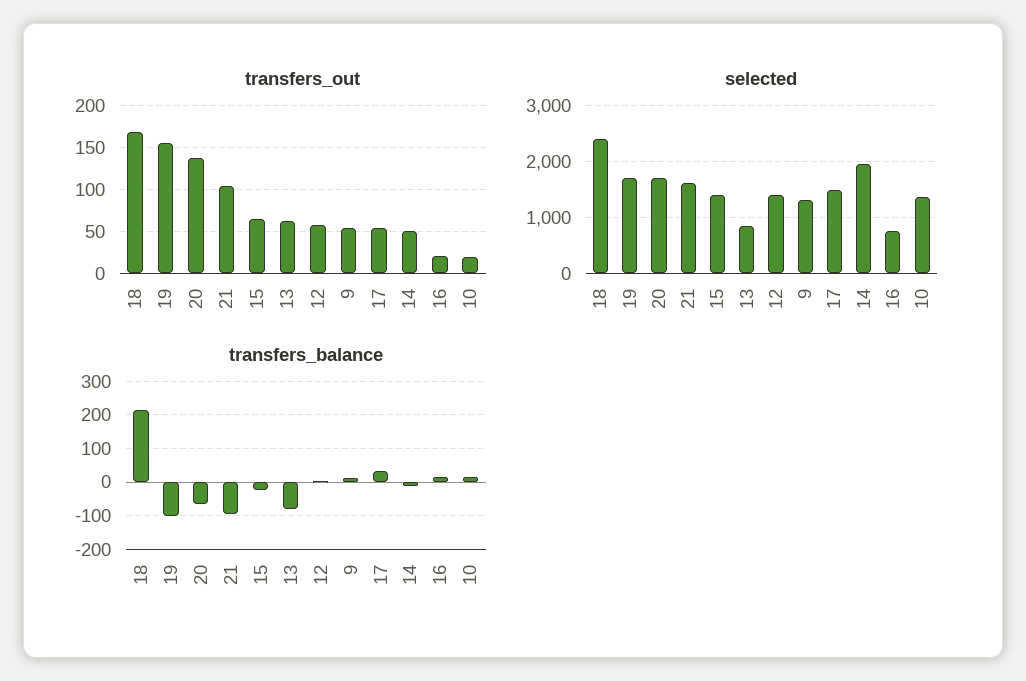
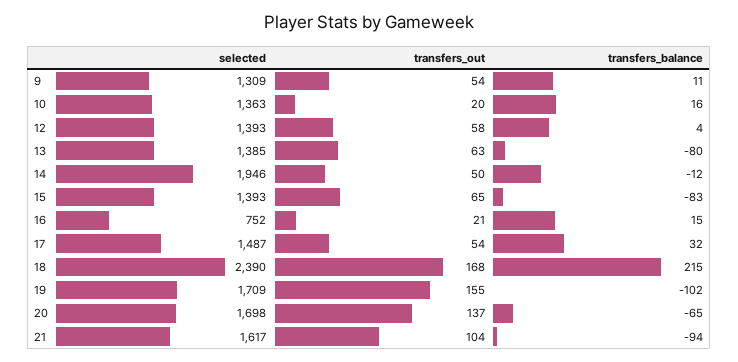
selected, 13: 800 -> 1385
transfers_balance, 15: -20 -> -83

